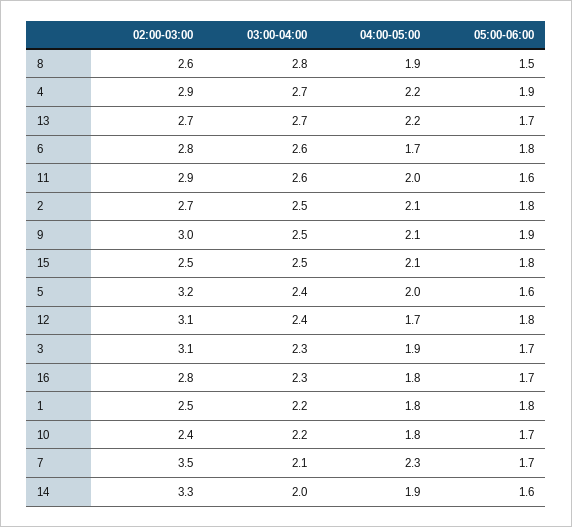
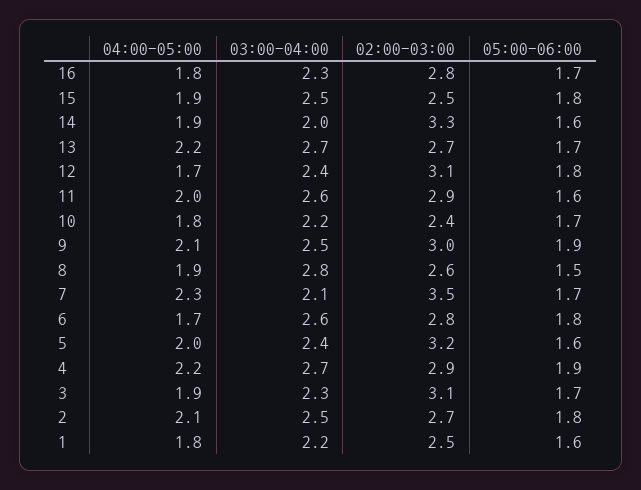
04:00-05:00, 15: 2.1 -> 1.9
05:00-06:00, 1: 1.8 -> 1.6

